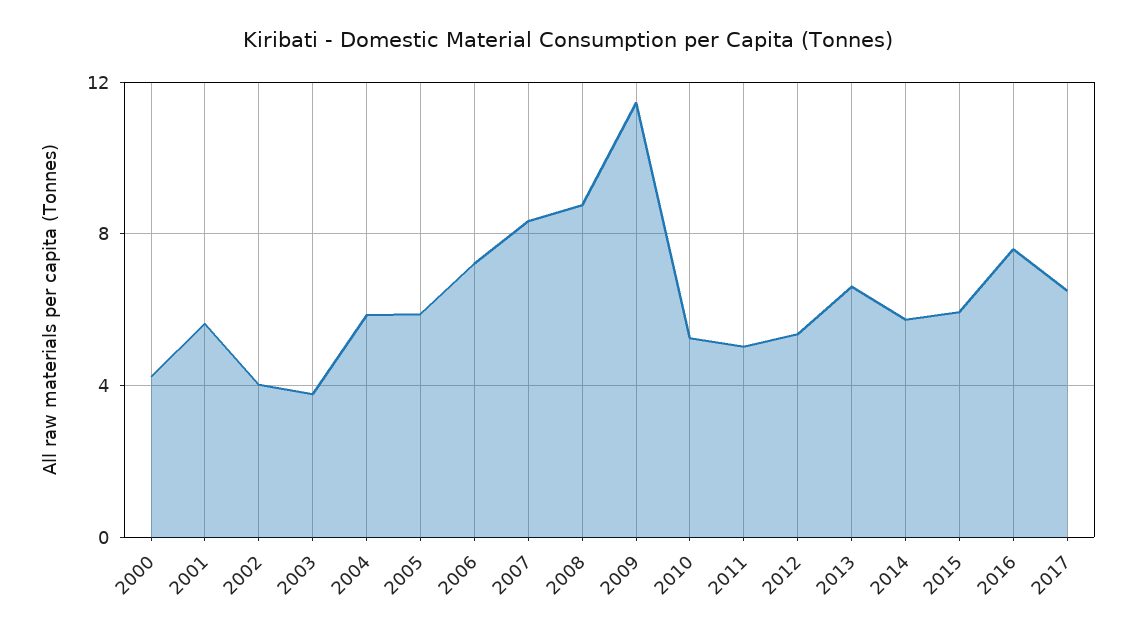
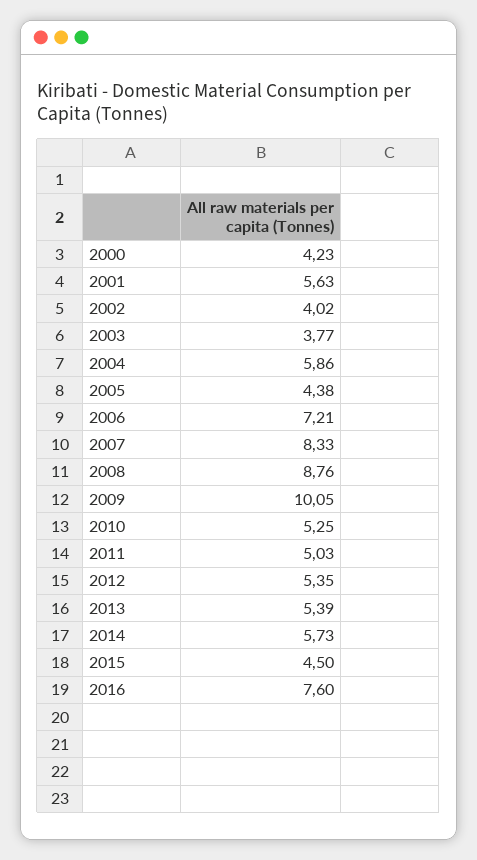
2005: 6 -> 4.38
2009: 11.5 -> 10.05
2013: 6.5 -> 5.39
2015: 6 -> 4.5
2017: 6.5 -> none

